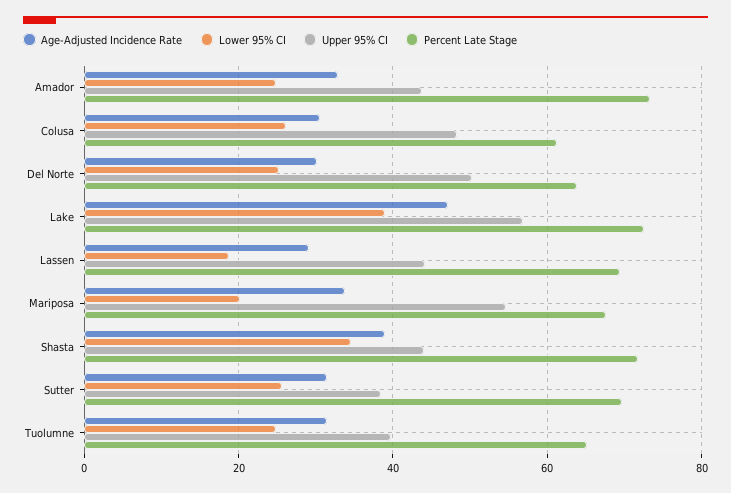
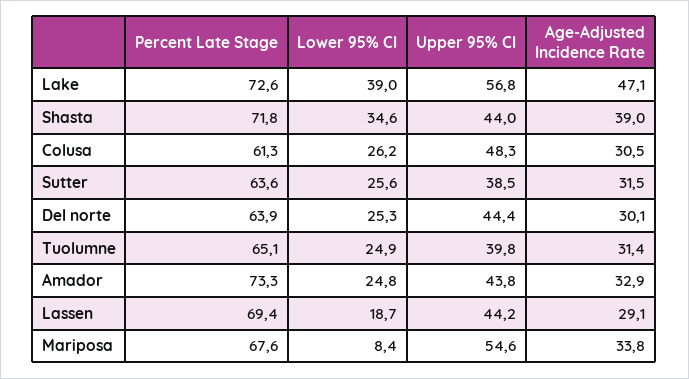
Upper 95% CI, Del Norte: 50 -> 44.4
Lower 95% CI, Mariposa: 20 -> 8.4
Percent Late Stage, Sutter: 70 -> 63.6

